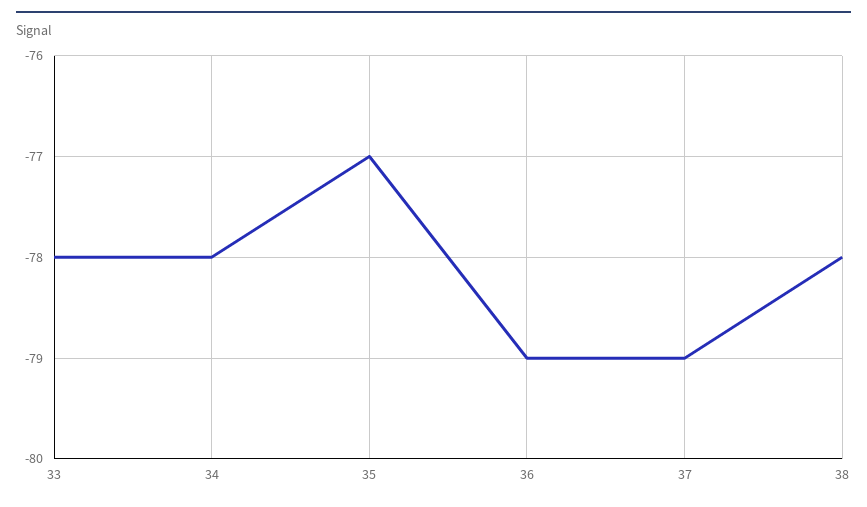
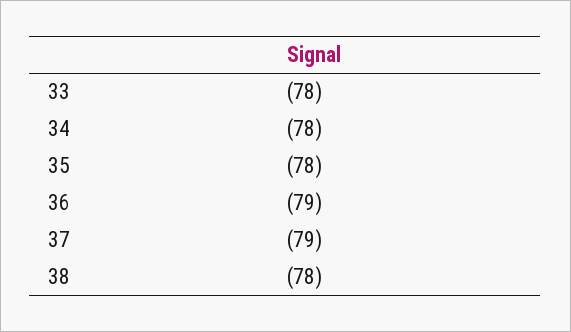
35: -77 -> -78

